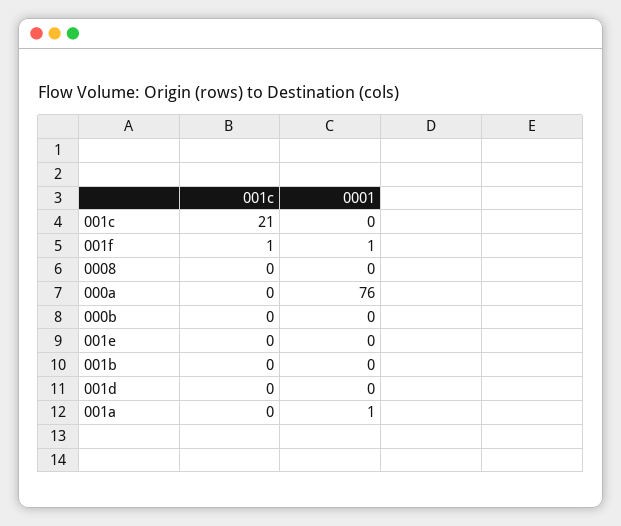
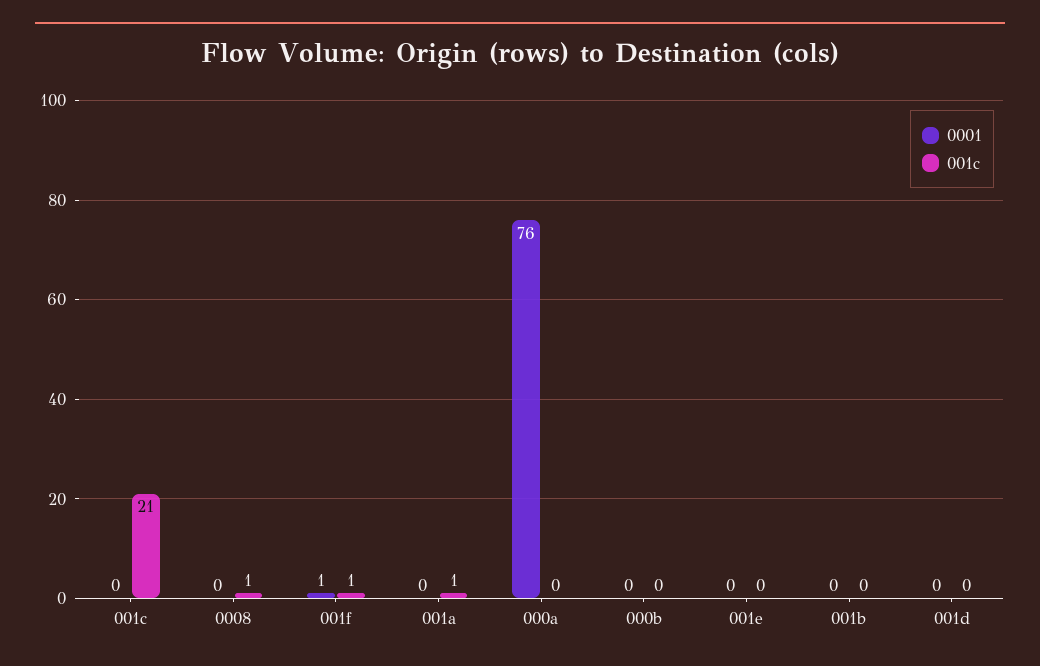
001c, 0008: 0 -> 1
001c, 001a: 0 -> 1
0001, 001a: 1 -> 0

